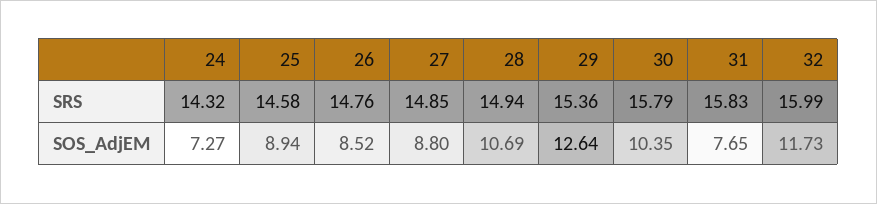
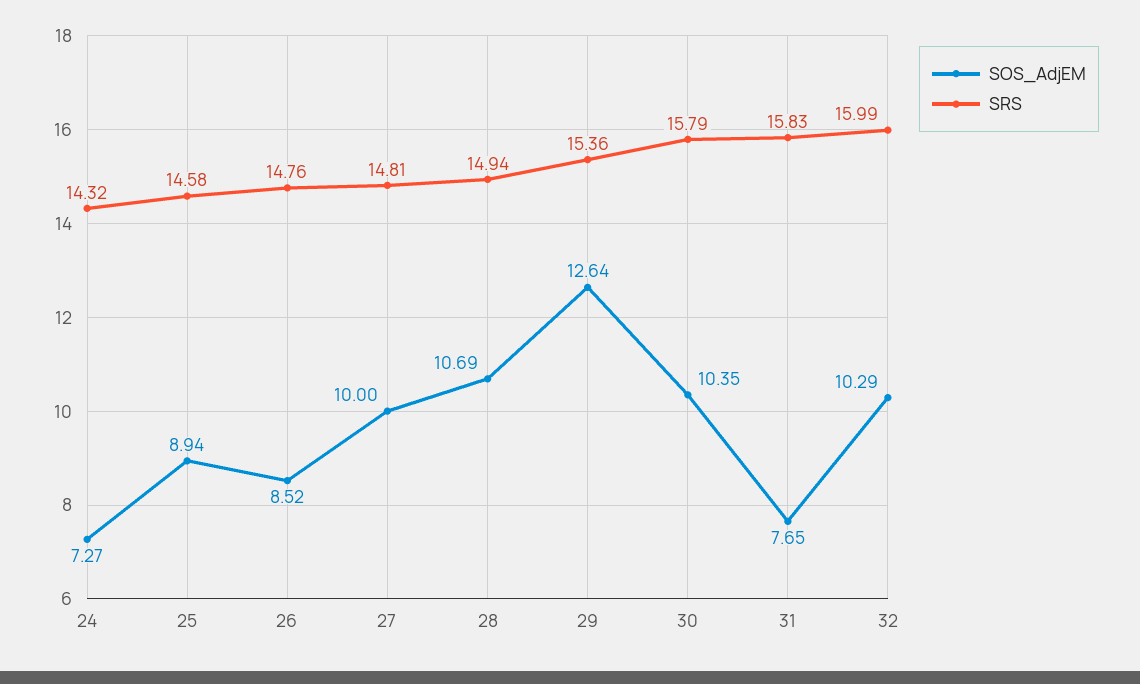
SRS, 27: 14.85 -> 14.81
SOS_AdjEM, 27: 8.8 -> 10
SOS_AdjEM, 32: 11.73 -> 10.29

